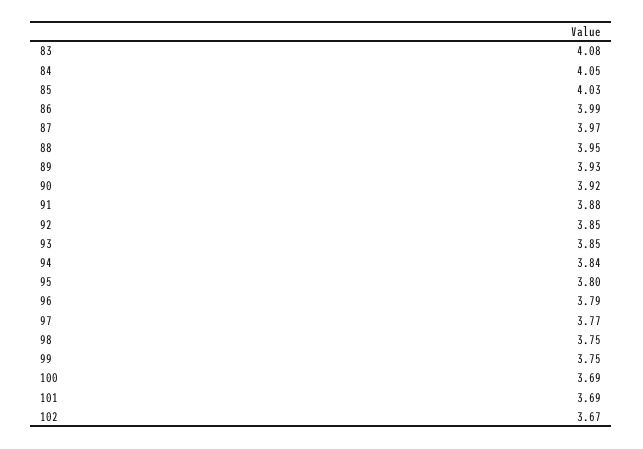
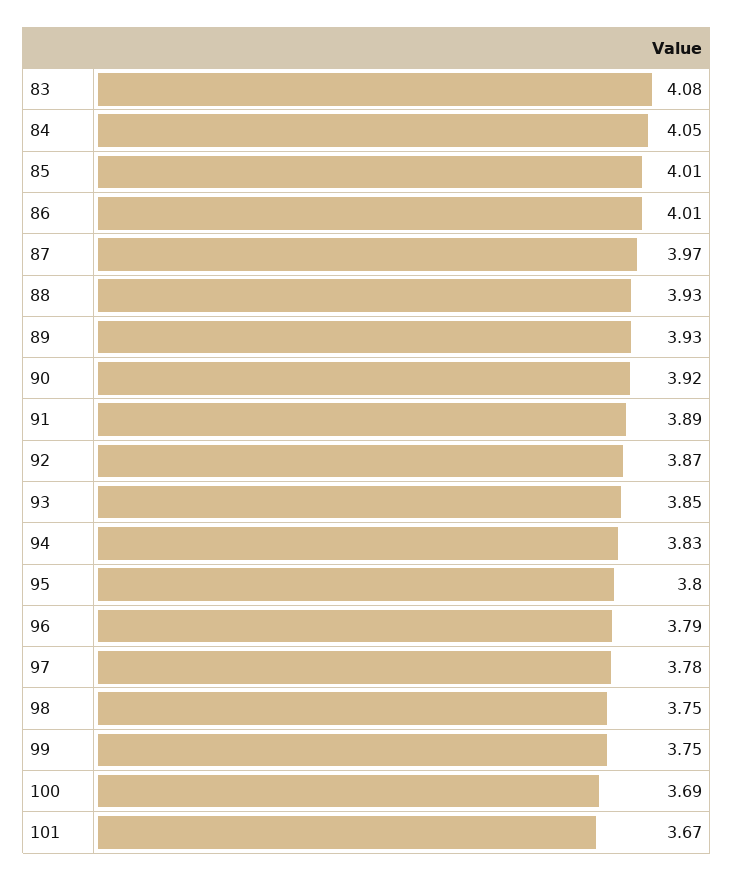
85: 4.03 -> 4.01
86: 3.99 -> 4.01
88: 3.95 -> 3.93
91: 3.88 -> 3.89
92: 3.85 -> 3.87
94: 3.84 -> 3.83
97: 3.77 -> 3.78
101: 3.69 -> 3.67
102: 3.67 -> none

